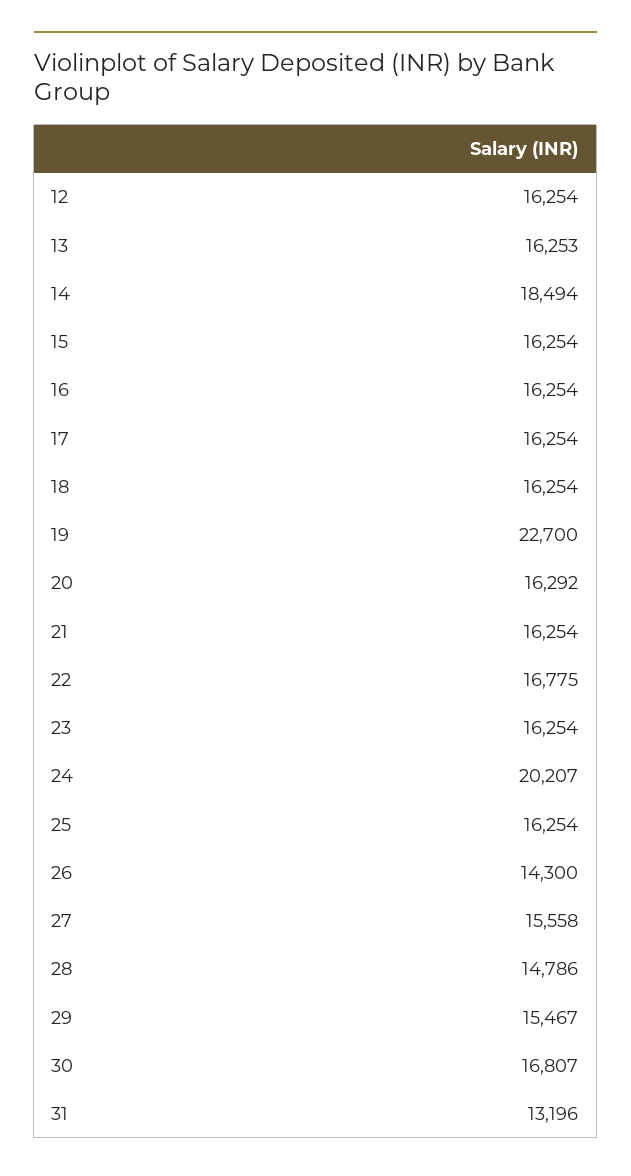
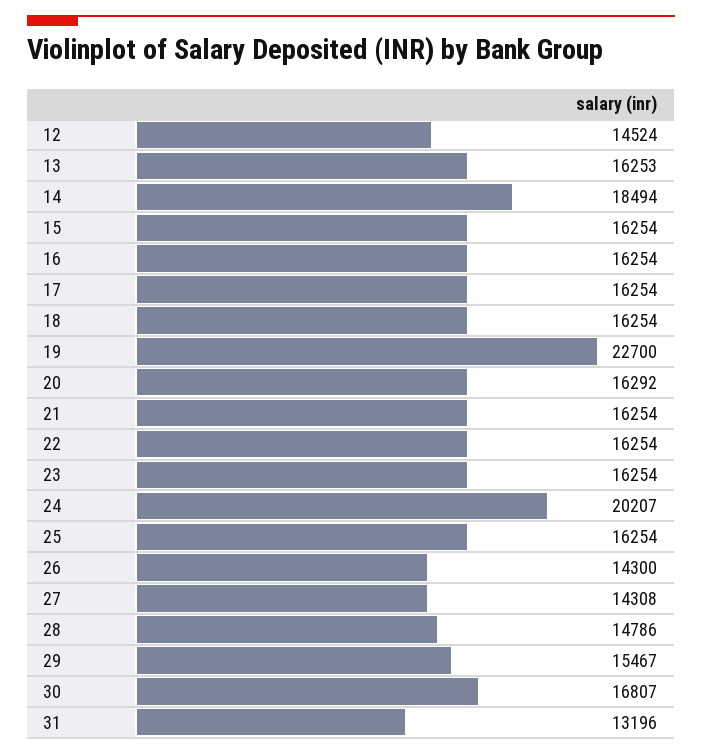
12: 16254 -> 14524
22: 16775 -> 16254
27: 15558 -> 14308

